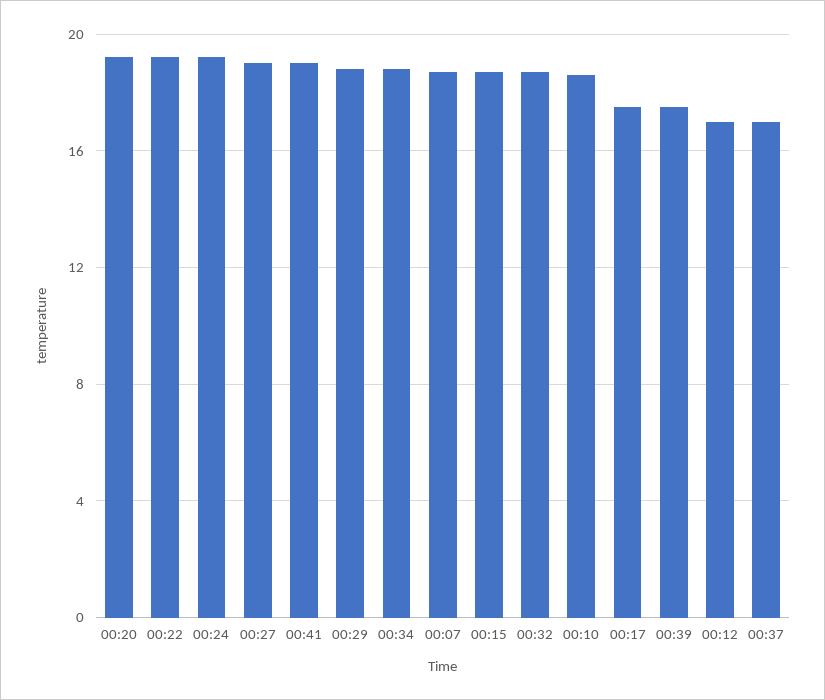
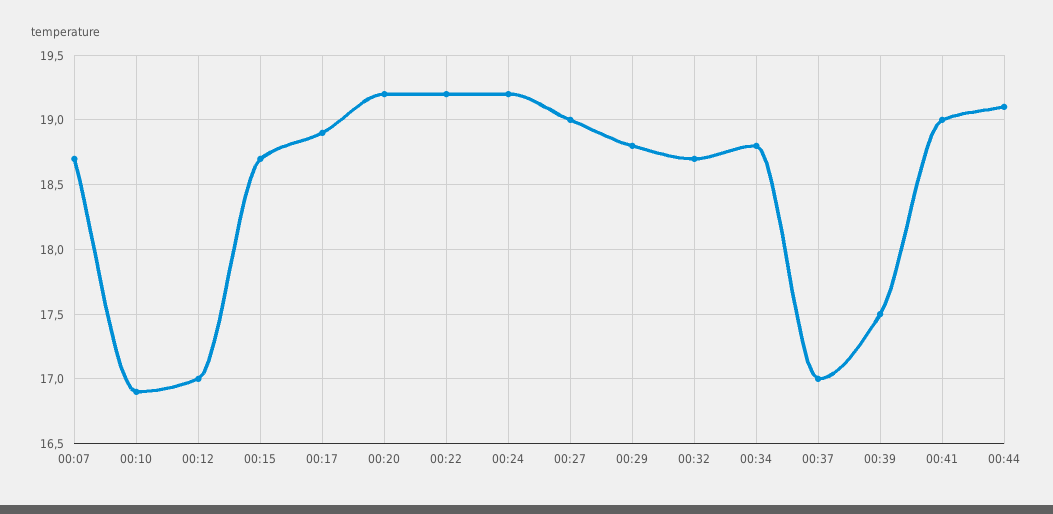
00:10: 18.5 -> 16.9
00:17: 17.5 -> 18.9
00:44: none -> 19.1

